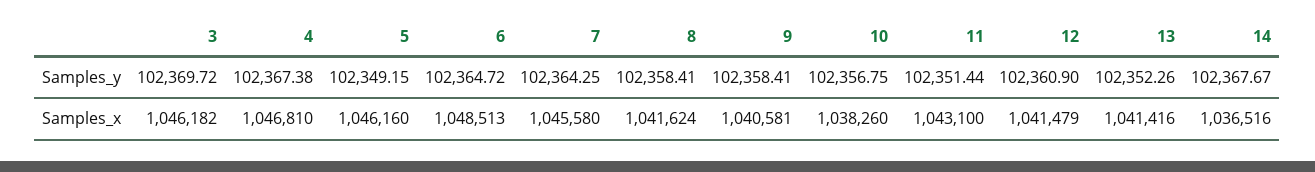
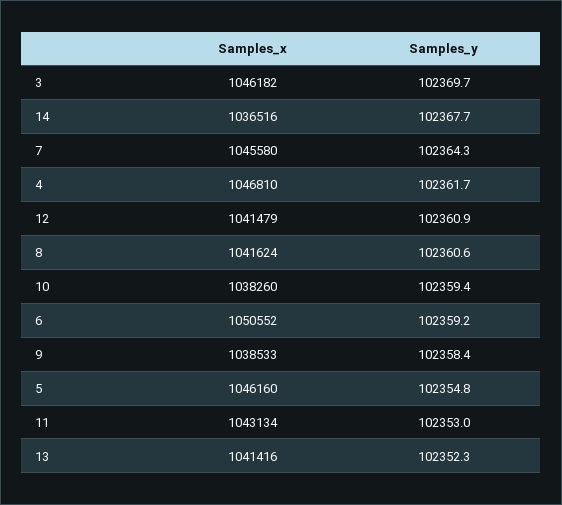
4, Samples_y: 102367.38 -> 102361.7
5, Samples_y: 102349.15 -> 102354.8
6, Samples_y: 102364.72 -> 102359.2
8, Samples_y: 102358.41 -> 102360.6
10, Samples_y: 102356.75 -> 102359.4
11, Samples_y: 102351.44 -> 102353
6, Samples_x: 1048513 -> 1050552
9, Samples_x: 1040581 -> 1038533
11, Samples_x: 1043100 -> 1043134

